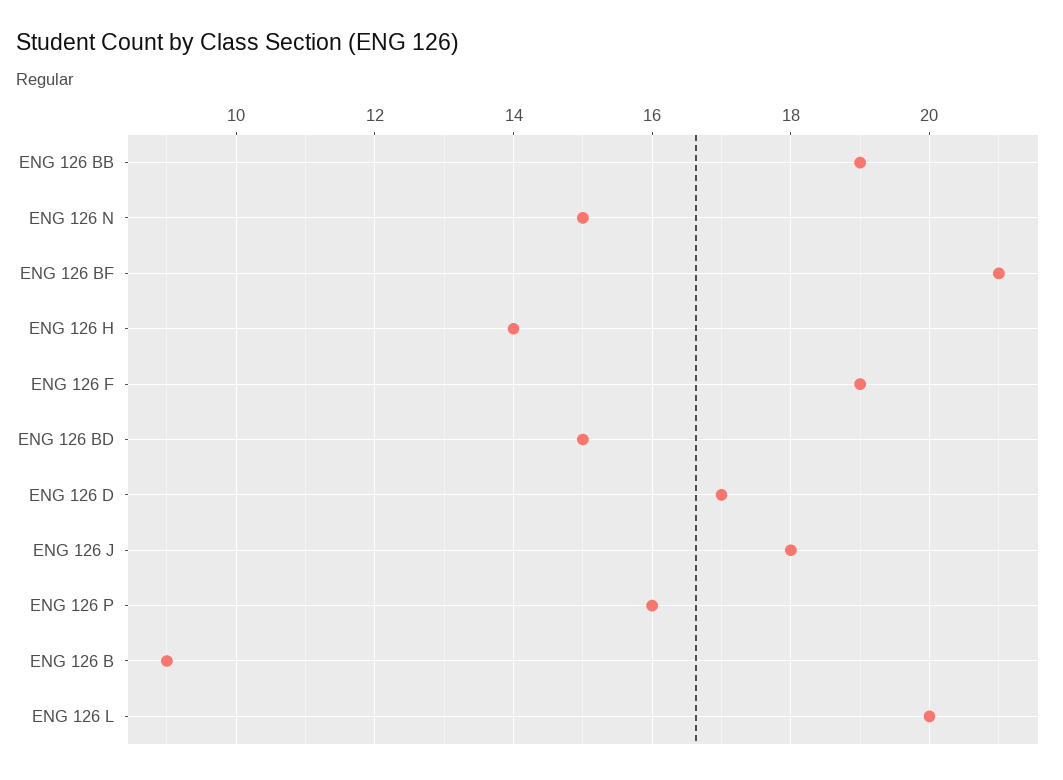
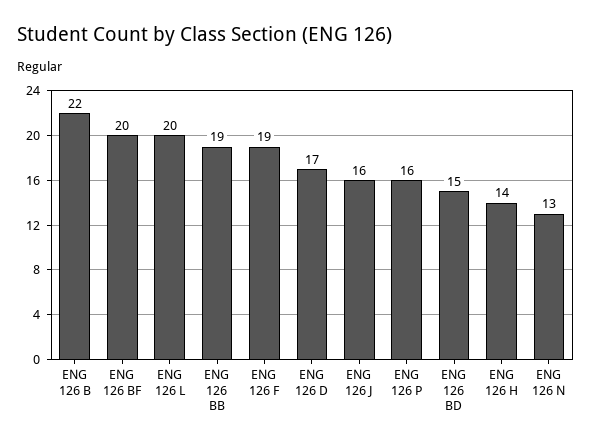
ENG 126 N: 15 -> 13
ENG 126 BF: 21 -> 20
ENG 126 J: 18 -> 16
ENG 126 B: 9 -> 22

